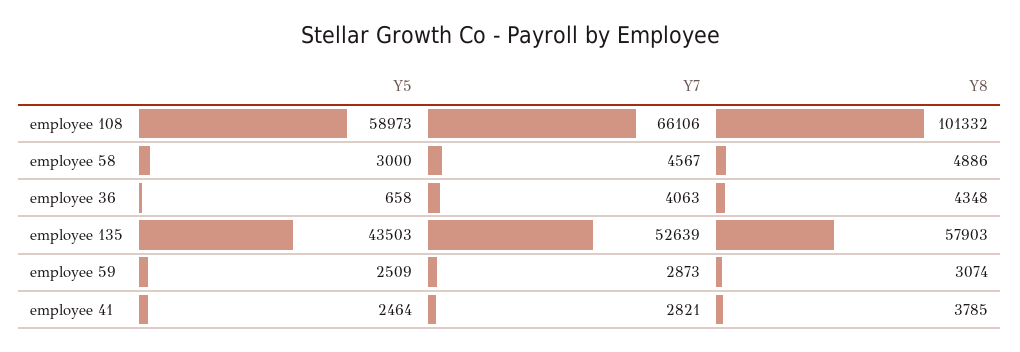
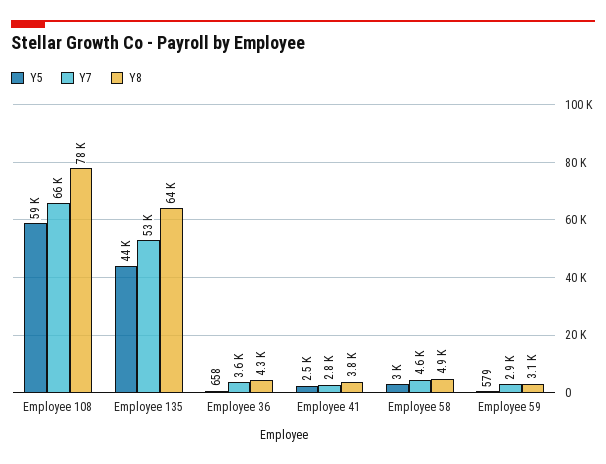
Y8, employee 108: 101332 -> 78000
Y7, employee 36: 4063 -> 3600
Y8, employee 135: 57903 -> 64000
Y5, employee 59: 2509 -> 579

